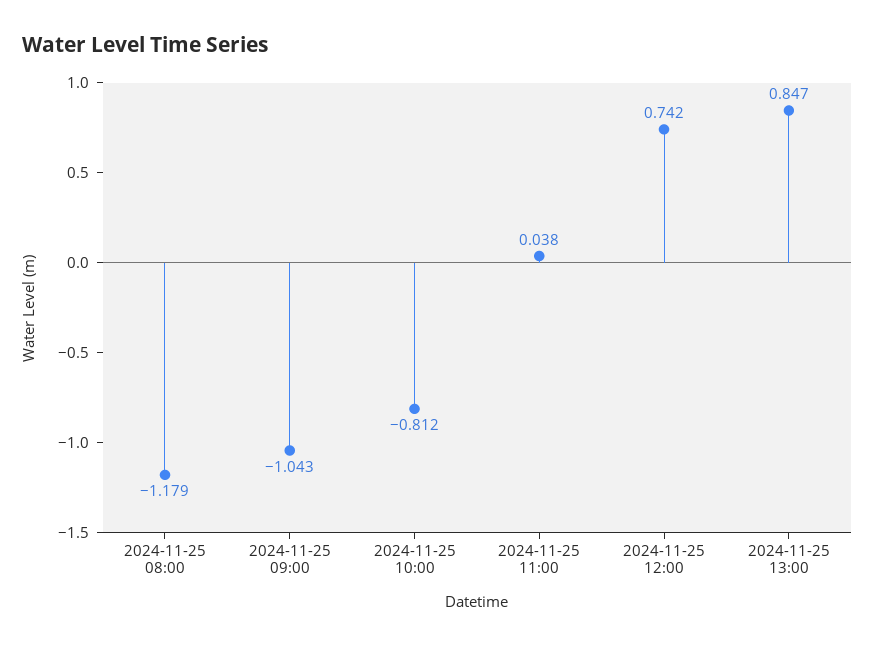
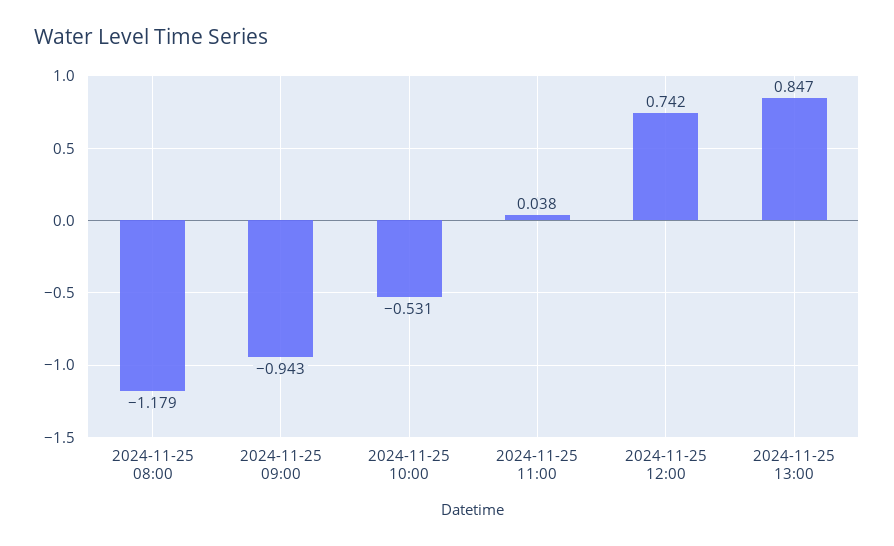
2024-11-25 09:00: -1.043 -> -0.943
2024-11-25 10:00: -0.812 -> -0.531

